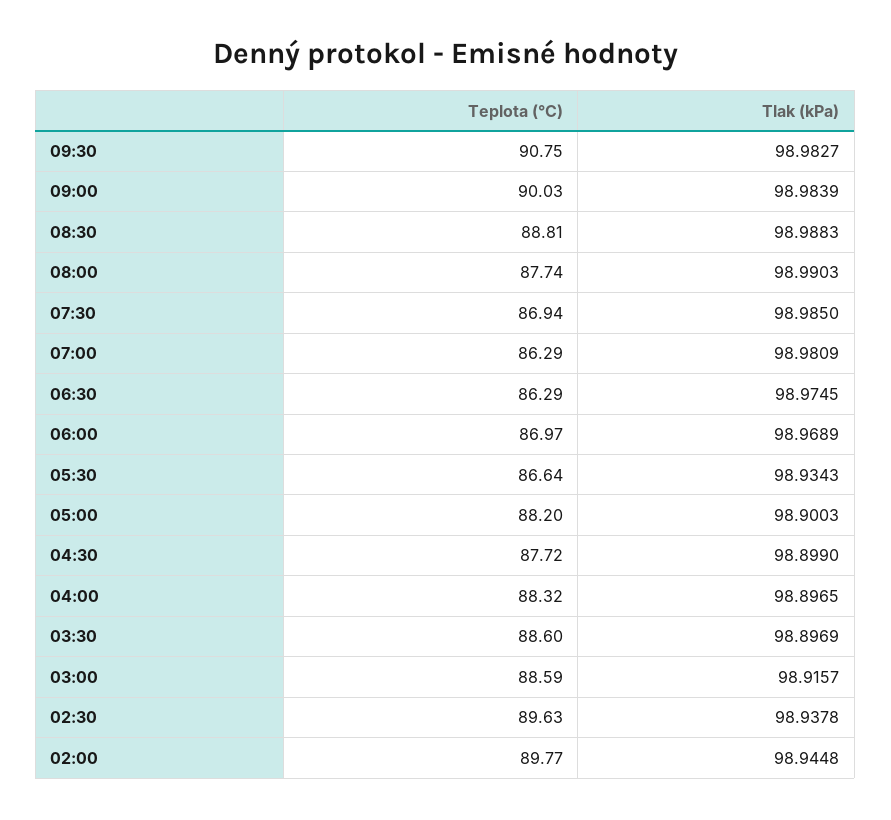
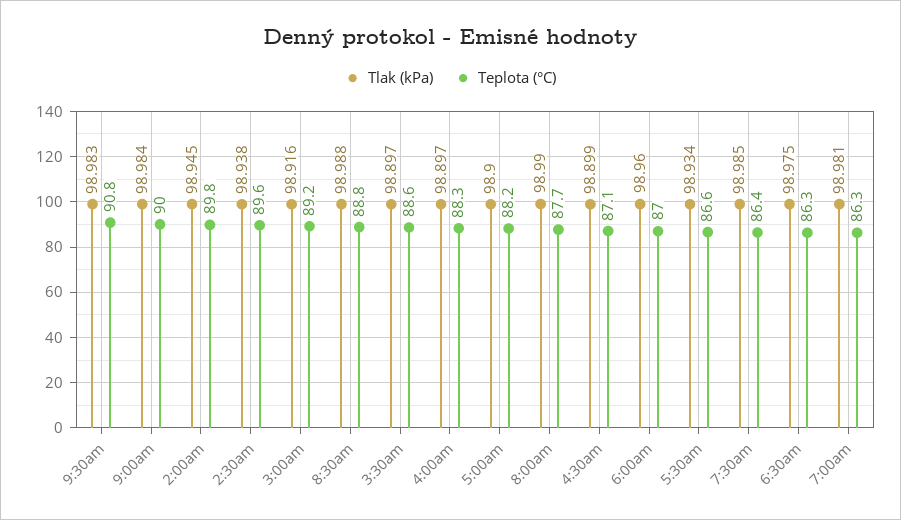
Teplota (°C), 07:30: 86.94 -> 86.4
Tlak (kPa), 06:00: 98.9689 -> 98.96
Teplota (°C), 04:30: 87.72 -> 87.1
Teplota (°C), 03:00: 88.59 -> 89.2

